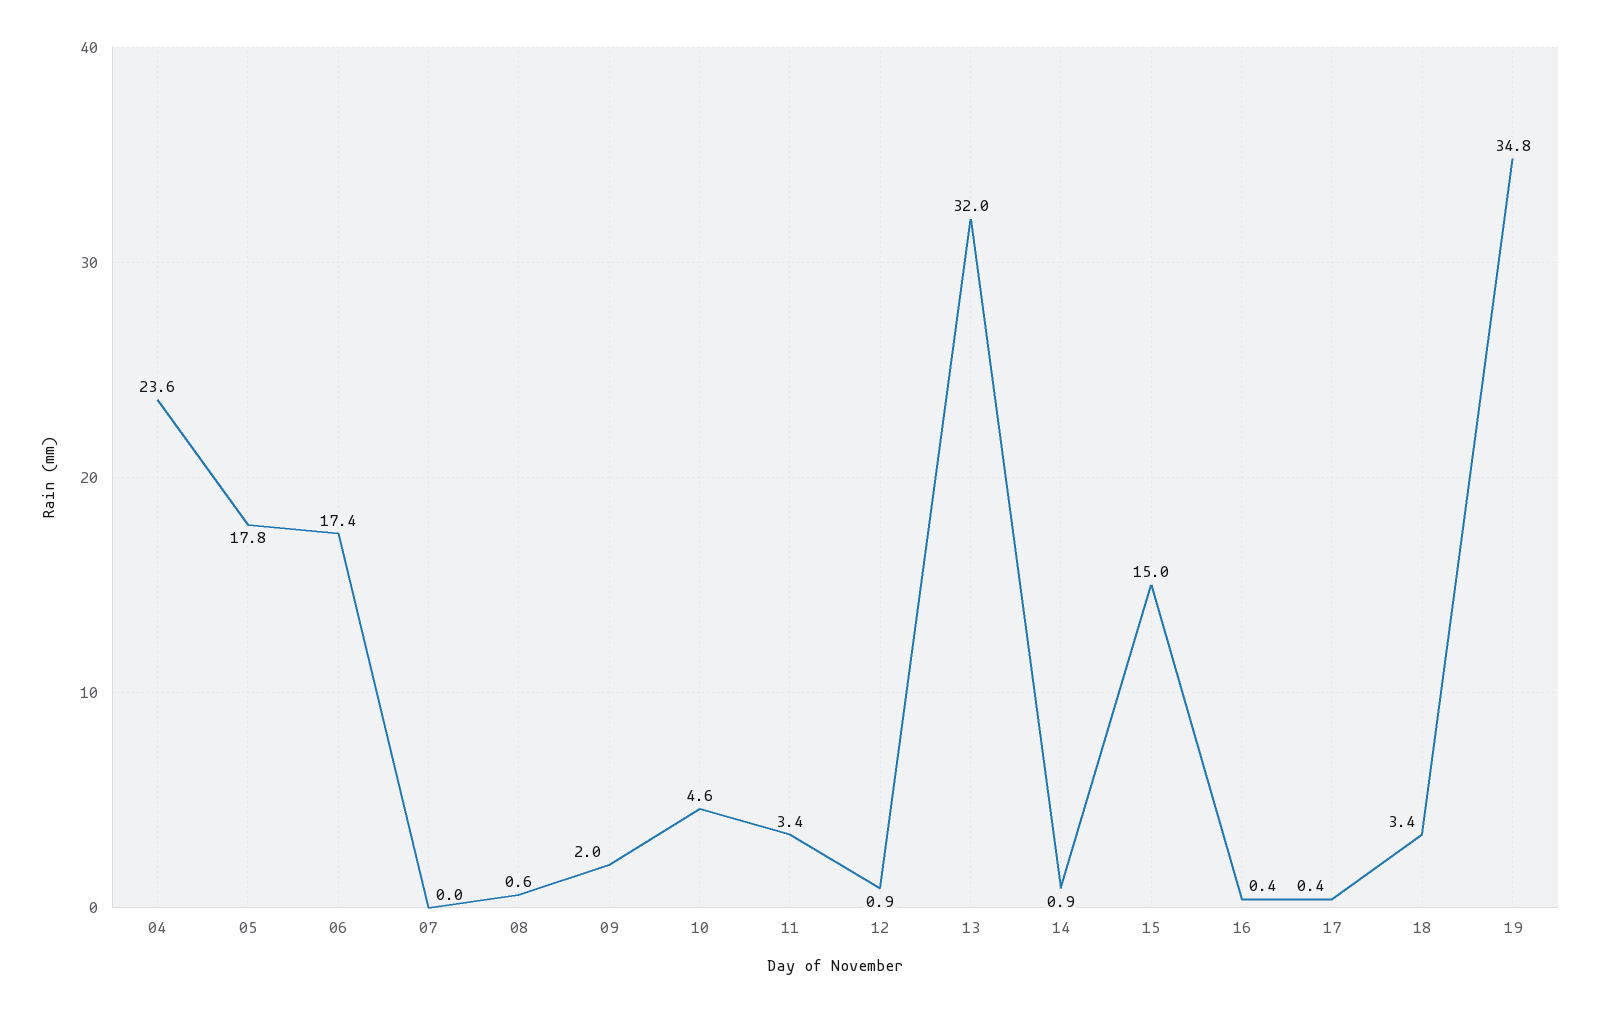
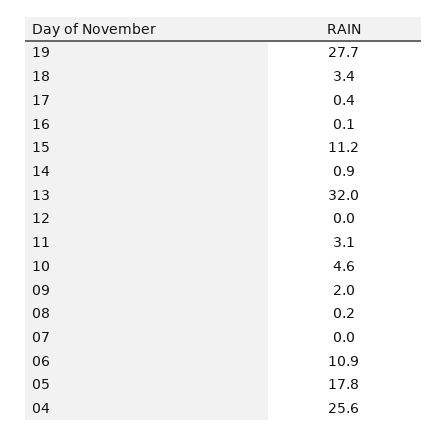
04: 23.6 -> 25.6
06: 17.4 -> 10.9
08: 0.6 -> 0.2
11: 3.4 -> 3.1
12: 0.9 -> 0
15: 15 -> 11.2
16: 0.4 -> 0.1
19: 34.8 -> 27.7

